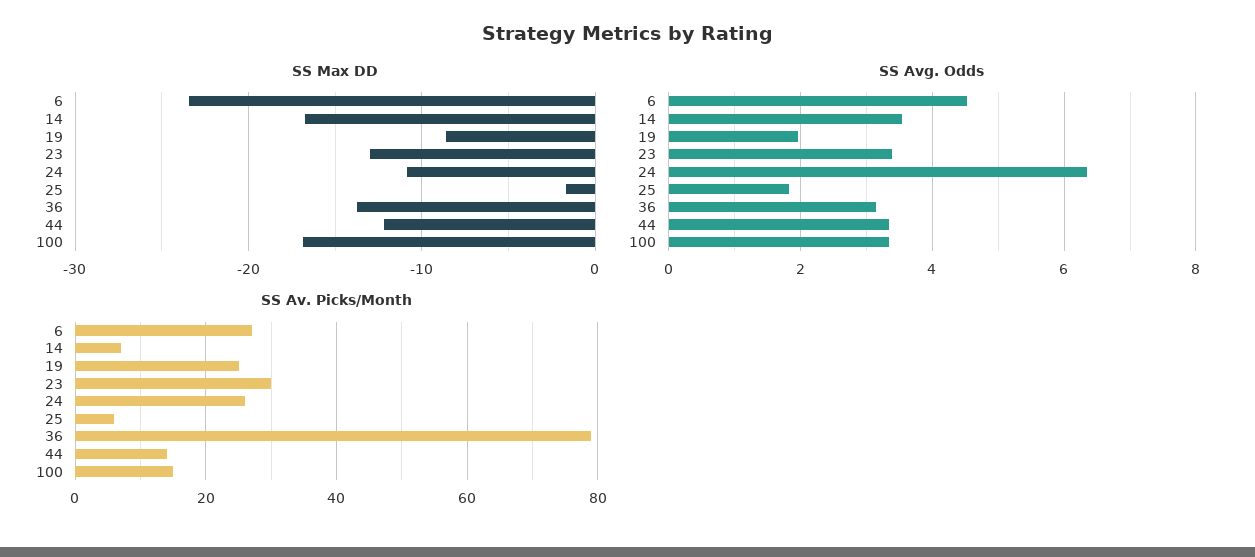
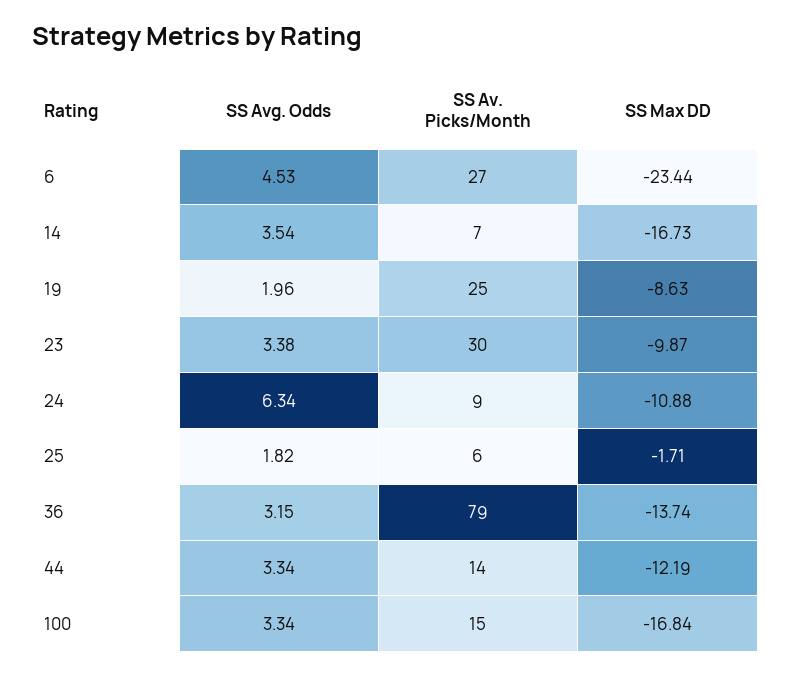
SS Max DD, 23: -13 -> -9.87
SS Av. Picks/Month, 24: 25 -> 9

